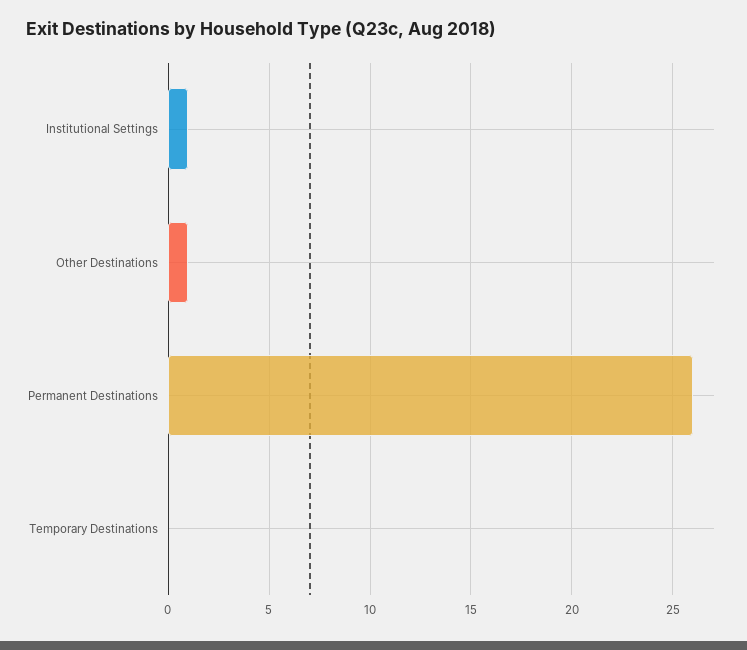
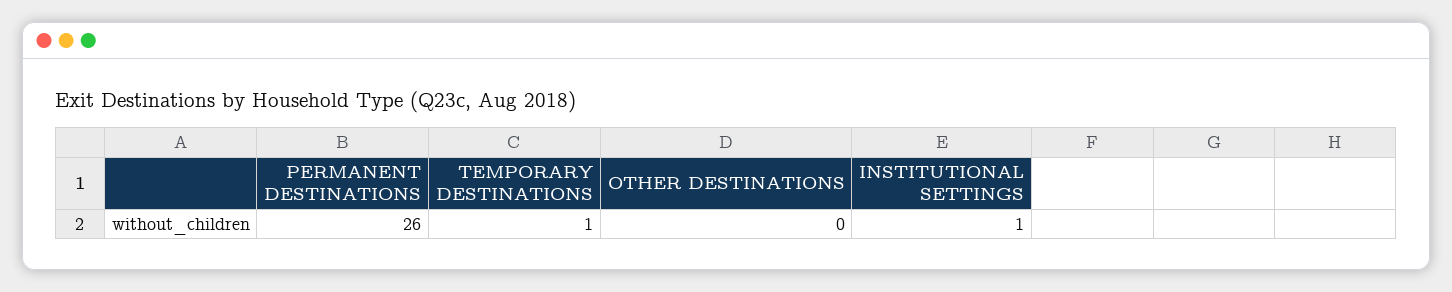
Other Destinations: 1 -> 0
Temporary Destinations: 0 -> 1

